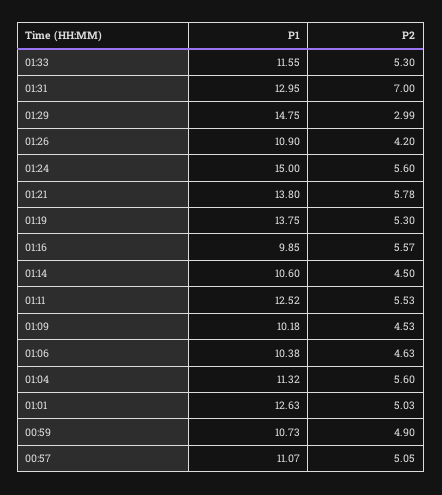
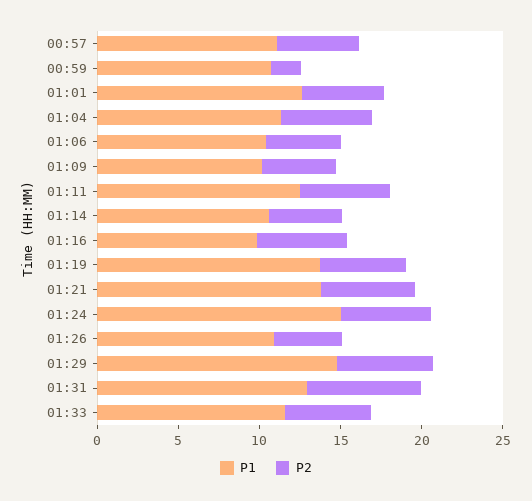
P2, 01:29: 2.99 -> 6
P2, 00:59: 4.9 -> 2

